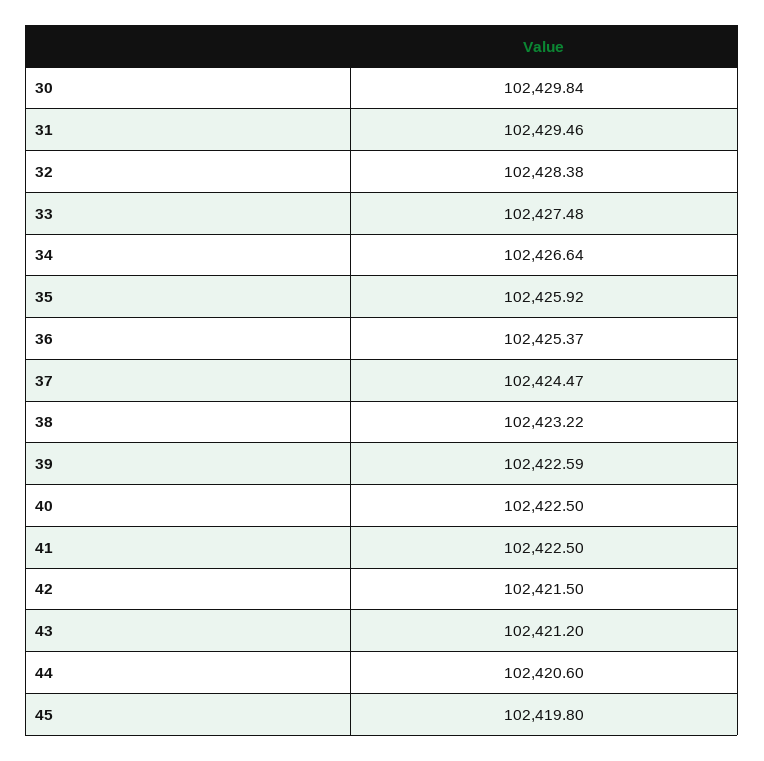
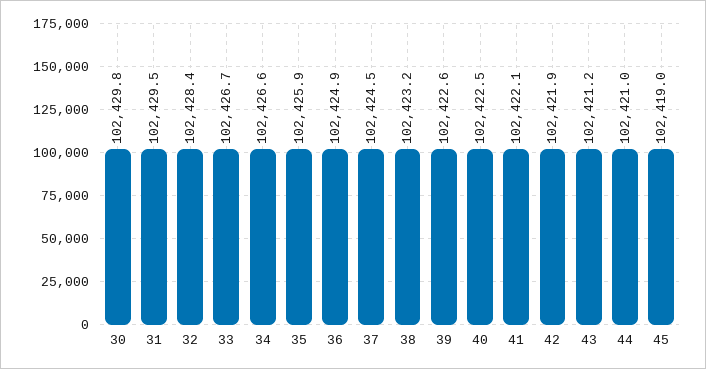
33: 102427.48 -> 102426.7
36: 102425.37 -> 102424.9
41: 102422.5 -> 102422.1
42: 102421.5 -> 102421.9
44: 102420.6 -> 102421
45: 102419.8 -> 102419

